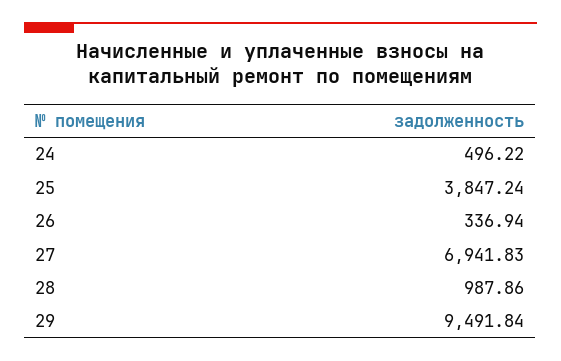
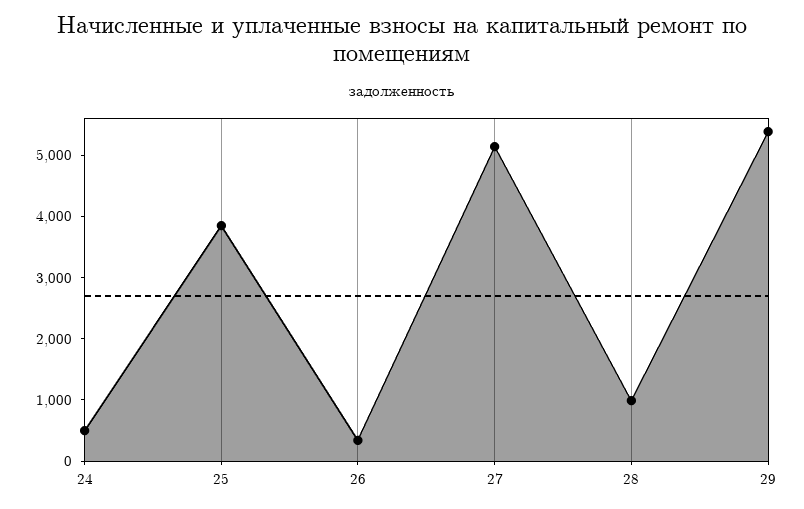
27: 6941.83 -> 5200
29: 9491.84 -> 5400

